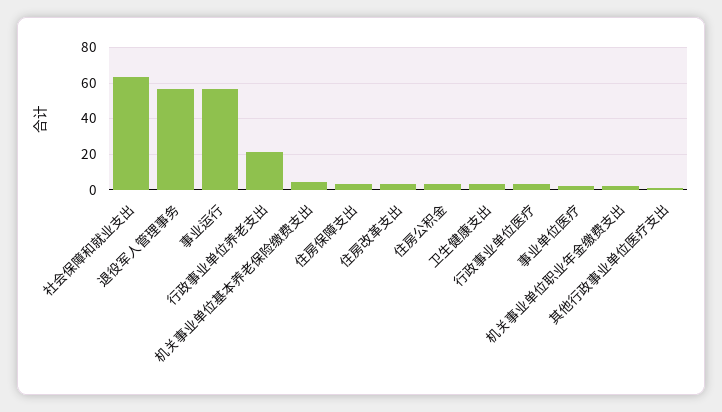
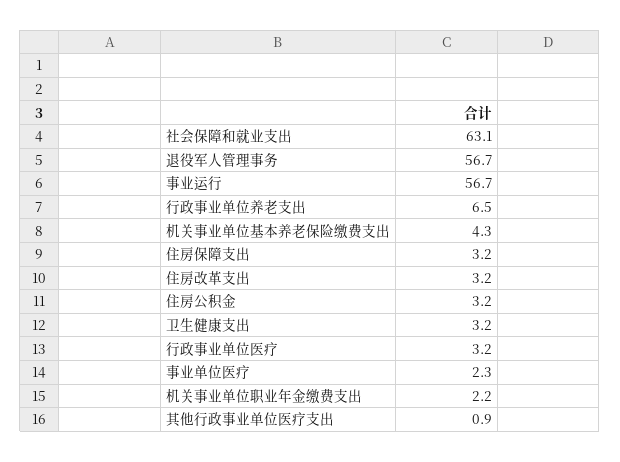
行政事业单位养老支出: 20 -> 6.5

